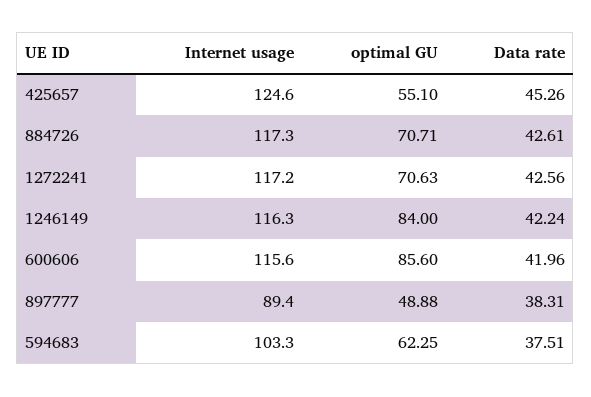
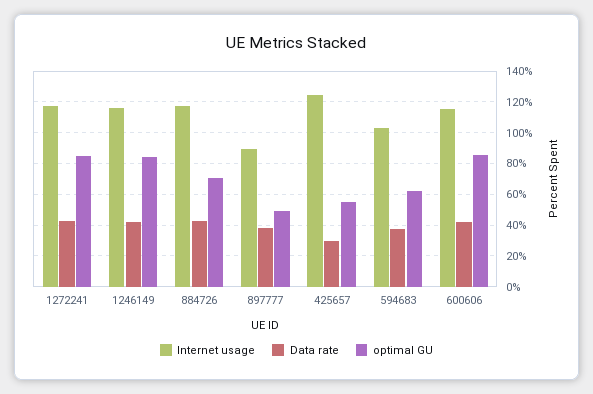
Data rate, 425657: 45.26 -> 30
optimal GU, 1272241: 70.63 -> 85

